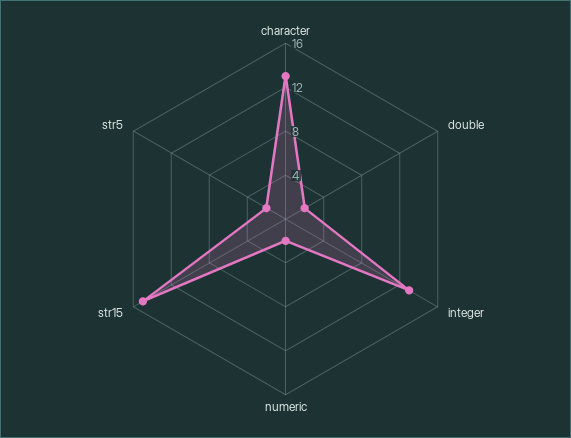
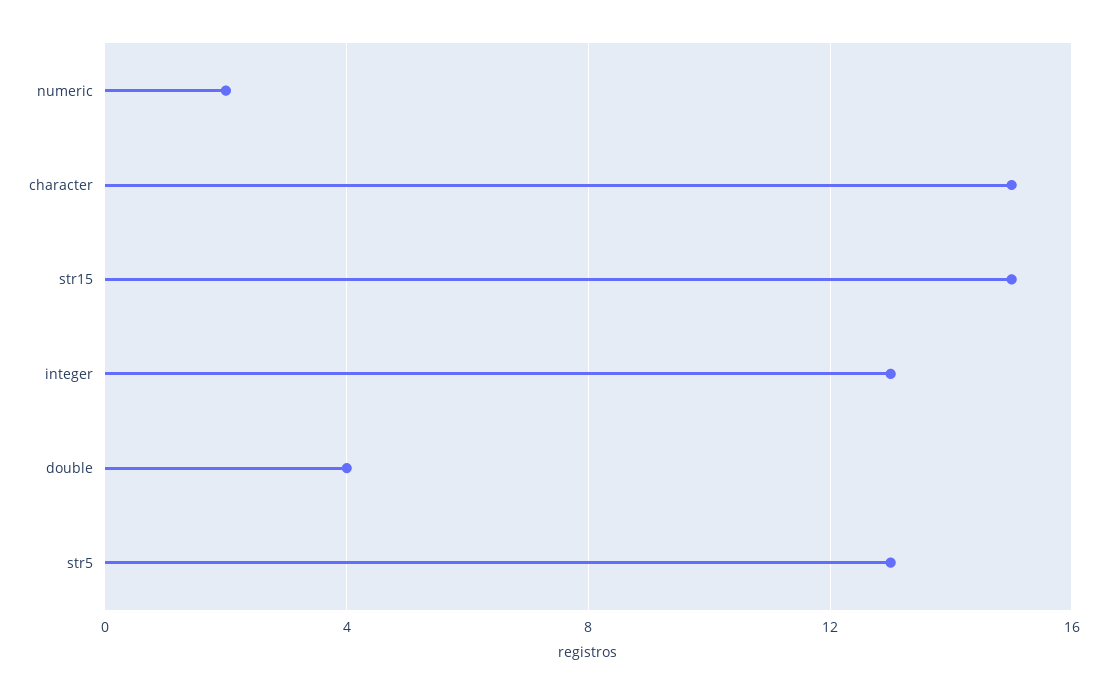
character: 13 -> 15
double: 2 -> 4
str5: 2 -> 13

